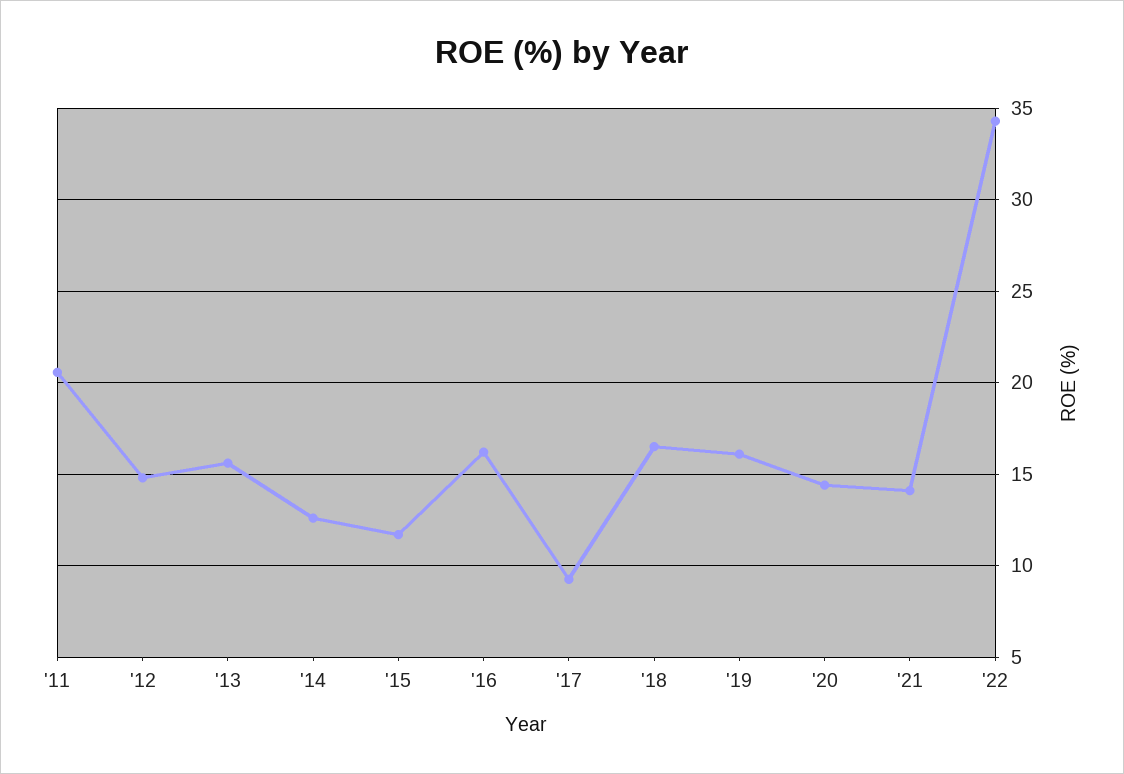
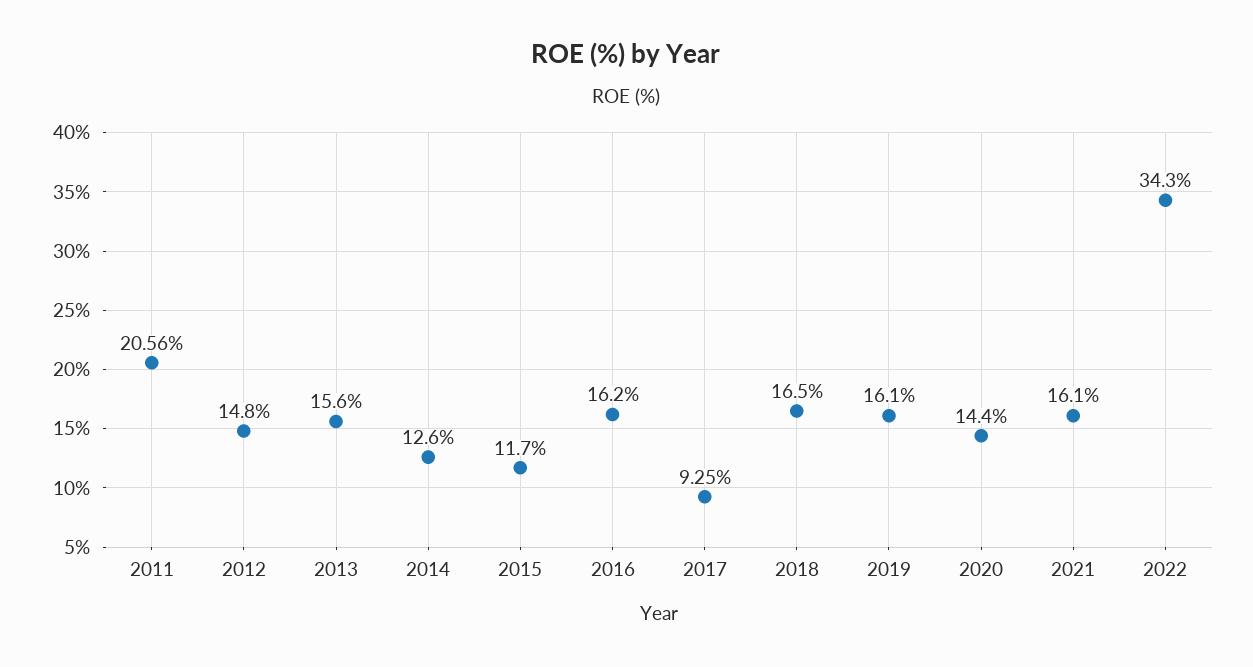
'21: 14 -> 16.1

